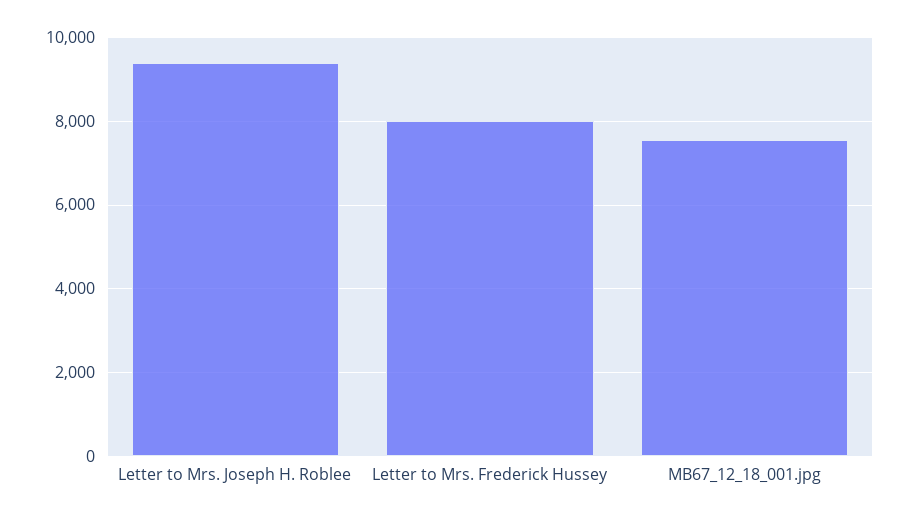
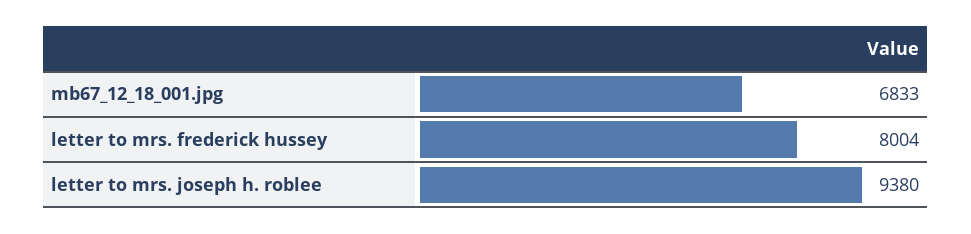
MB67_12_18_001.jpg: 7600 -> 6833

